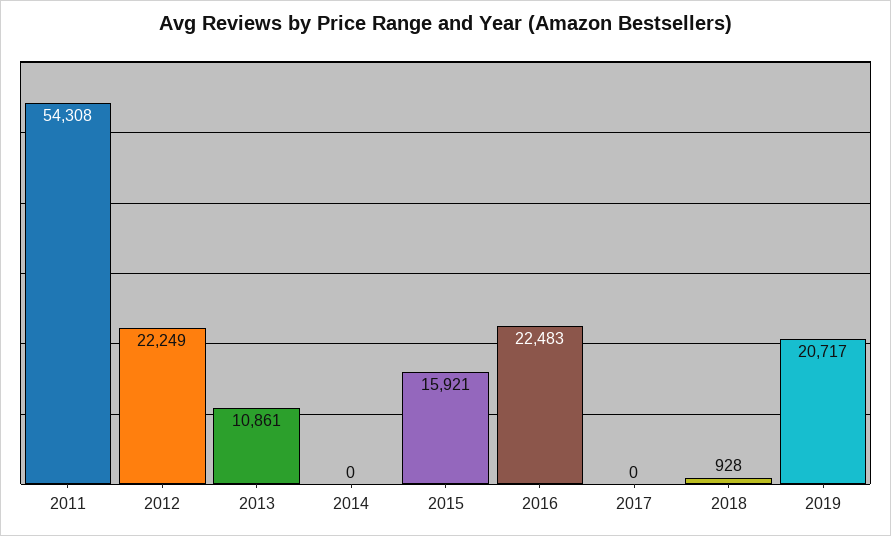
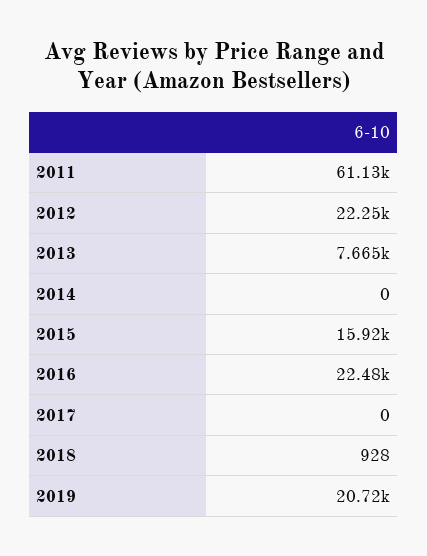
2011: 54308 -> 61130
2013: 10861 -> 7665

